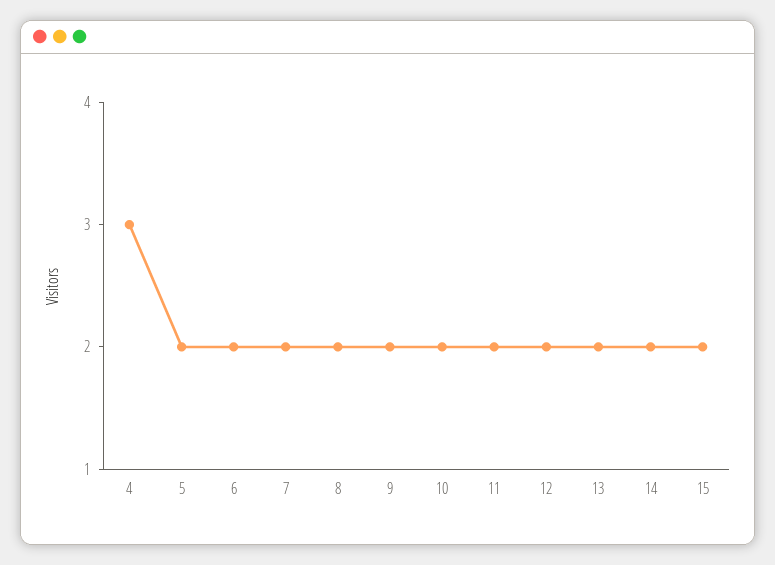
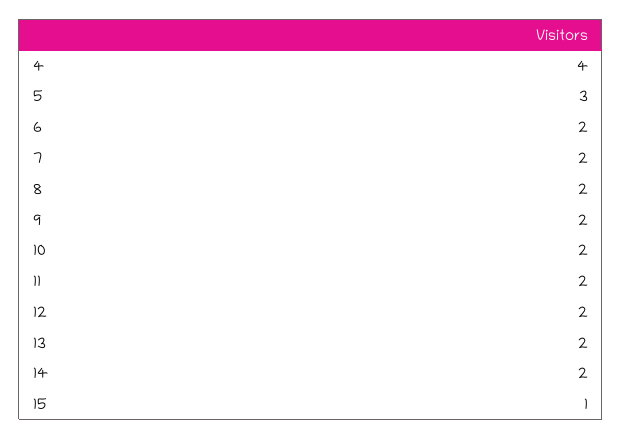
4: 3 -> 4
5: 2 -> 3
15: 2 -> 1

